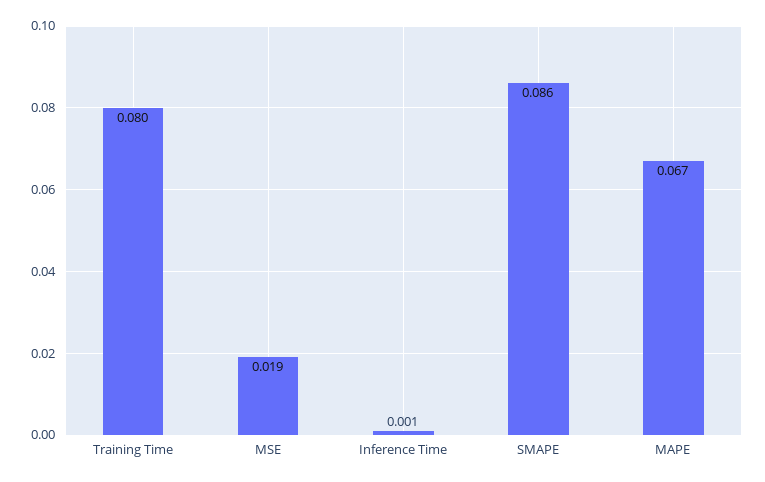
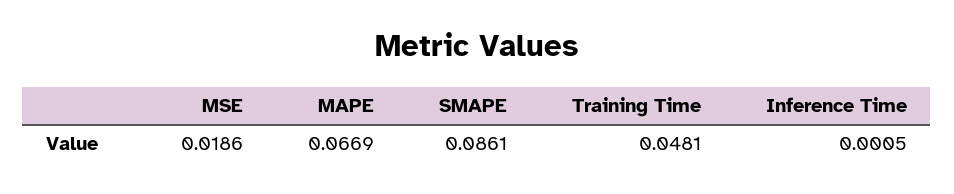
Training Time: 0.08 -> 0.0481

